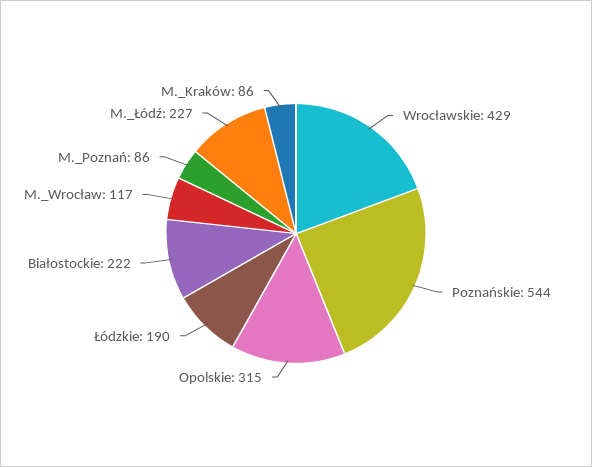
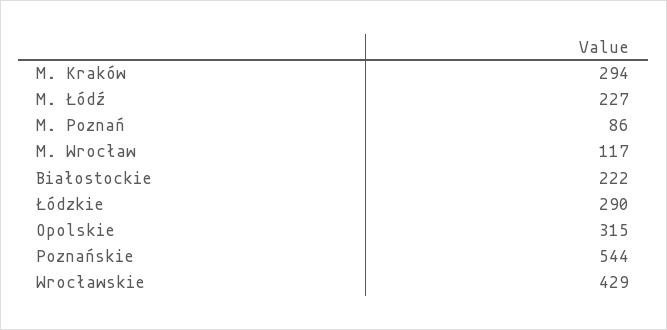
Łódzkie: 190 -> 290
M._Kraków: 86 -> 294

